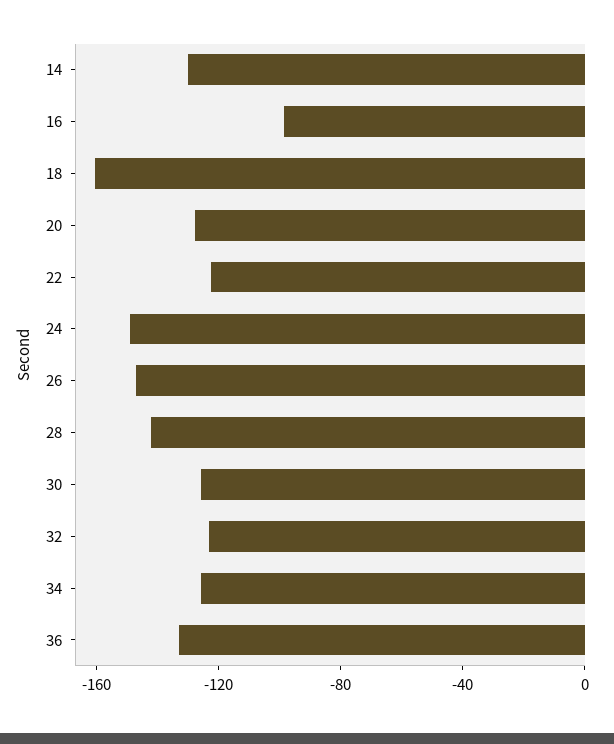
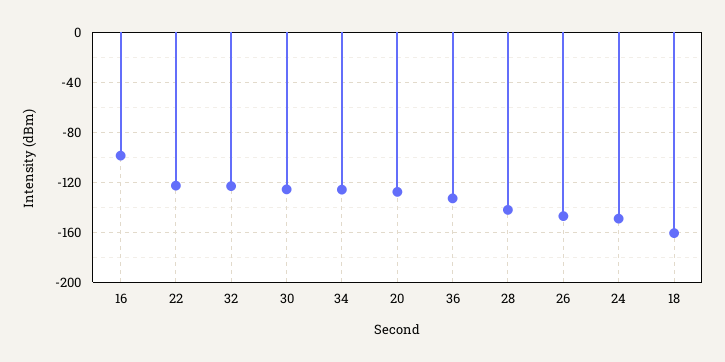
14: -130 -> none

